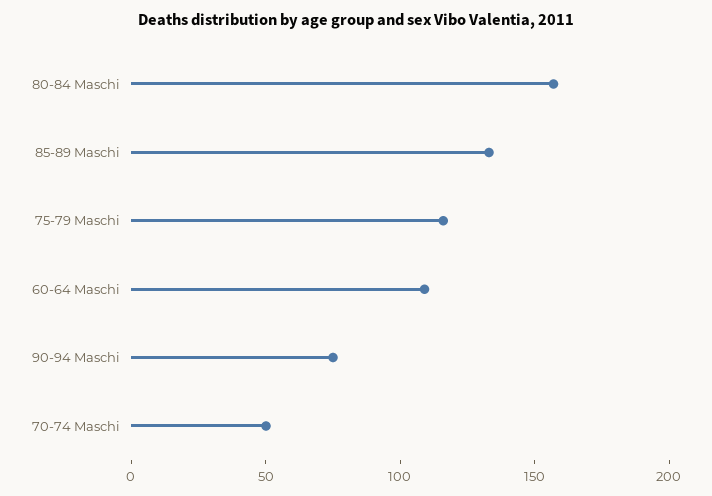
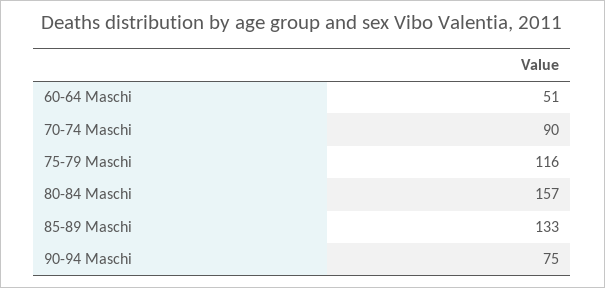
60-64 Maschi: 110 -> 51
70-74 Maschi: 50 -> 90

